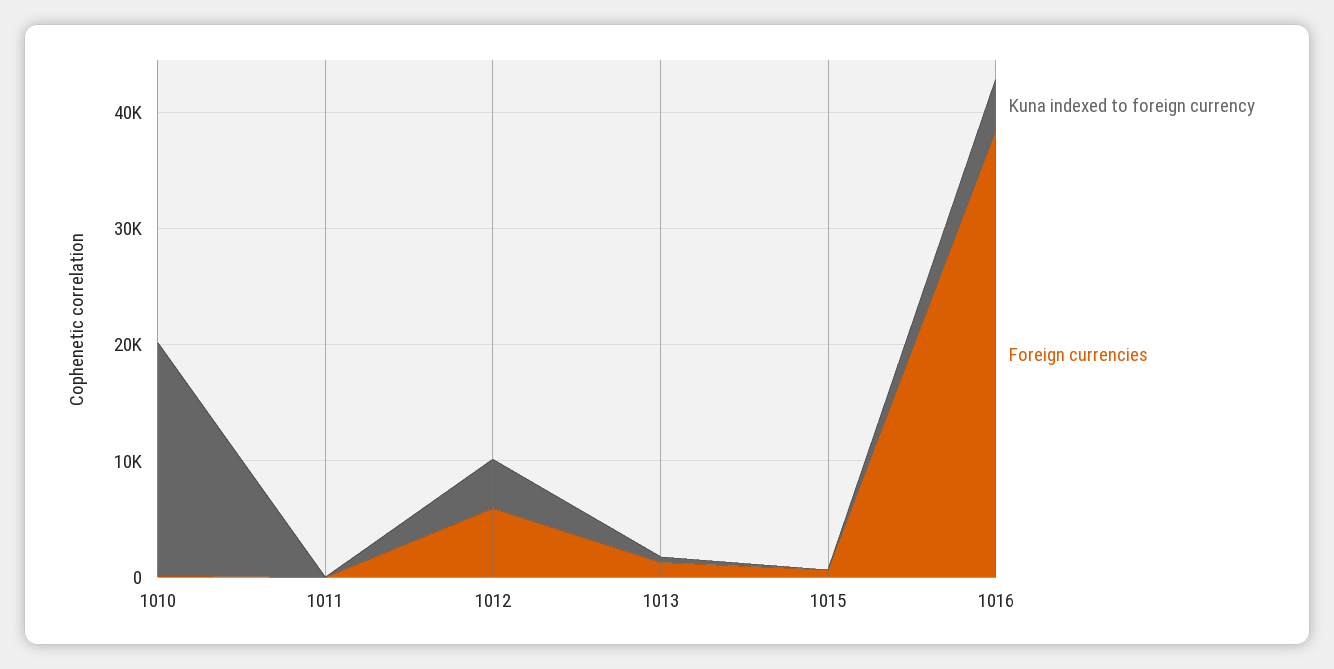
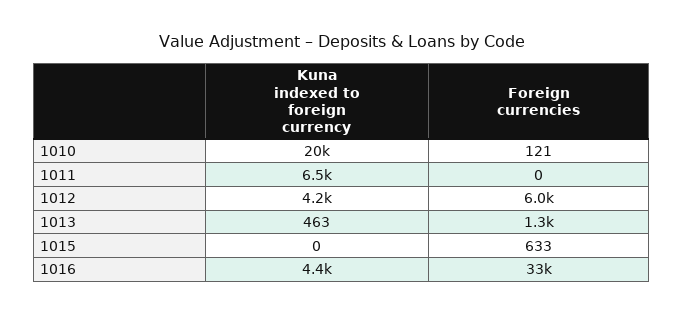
Kuna indexed to foreign currency, 1011: 0 -> 6500
Foreign currencies, 1016: 38000 -> 33000

